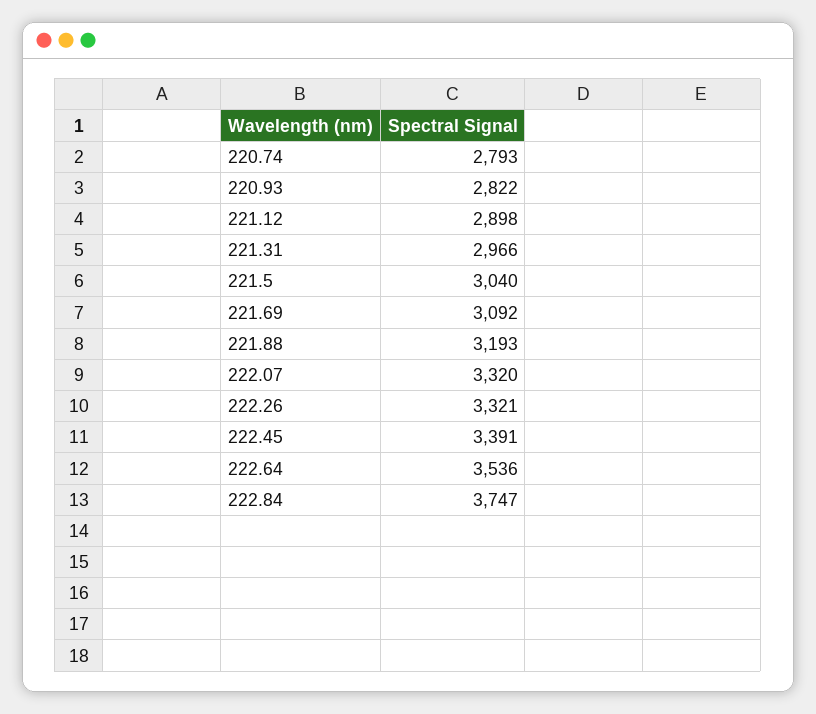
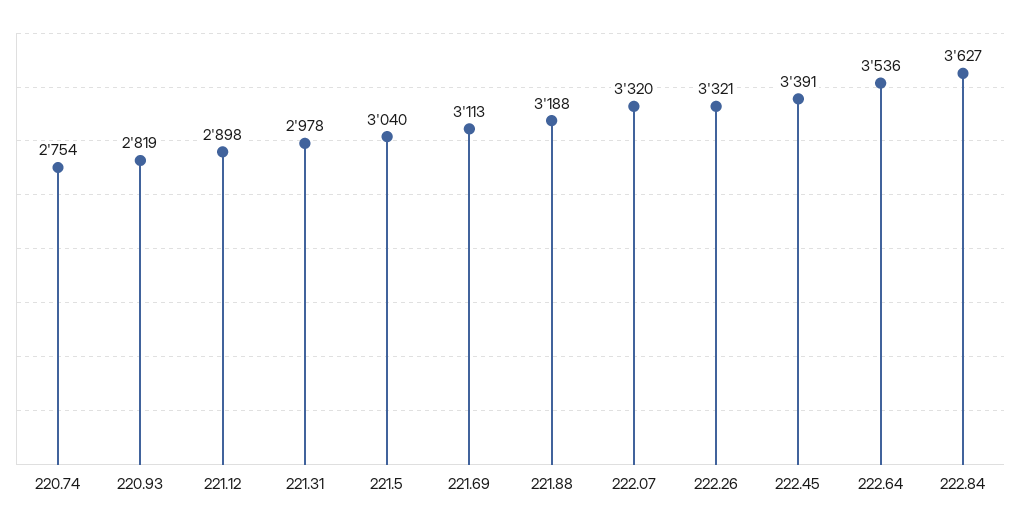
220.74: 2793 -> 2754
220.93: 2822 -> 2819
221.31: 2966 -> 2978
221.69: 3092 -> 3113
221.88: 3193 -> 3188
222.84: 3747 -> 3627

